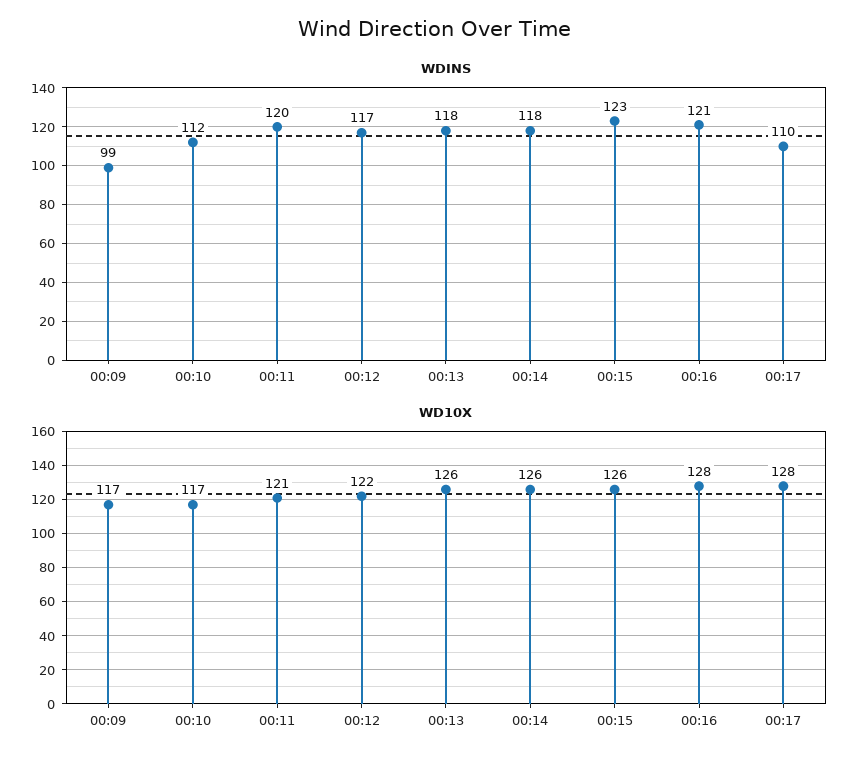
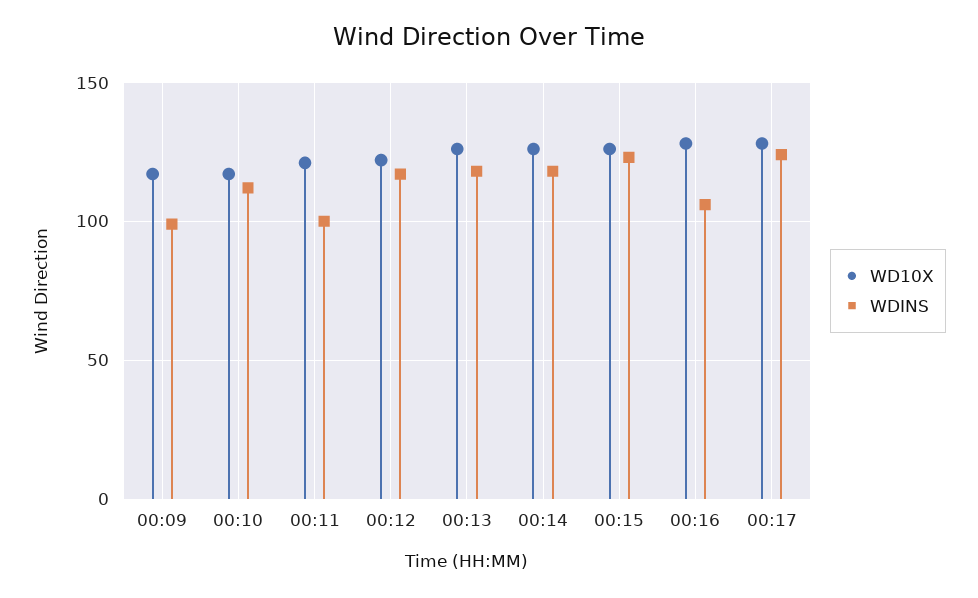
WDINS, 00:11: 120 -> 100
WDINS, 00:16: 121 -> 105
WDINS, 00:17: 110 -> 125

